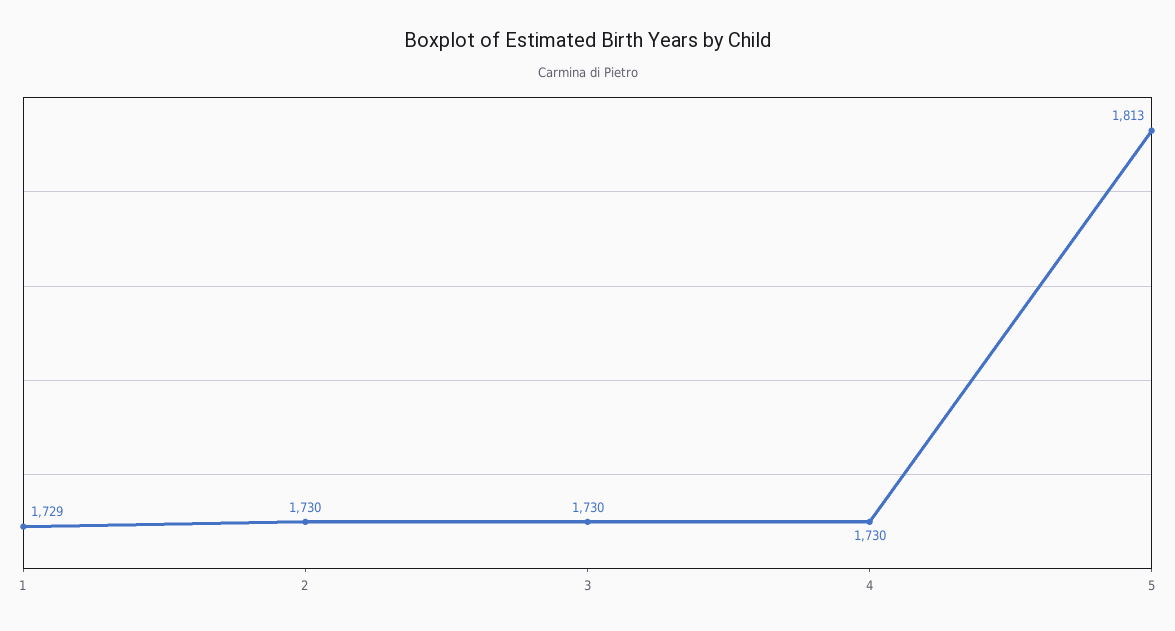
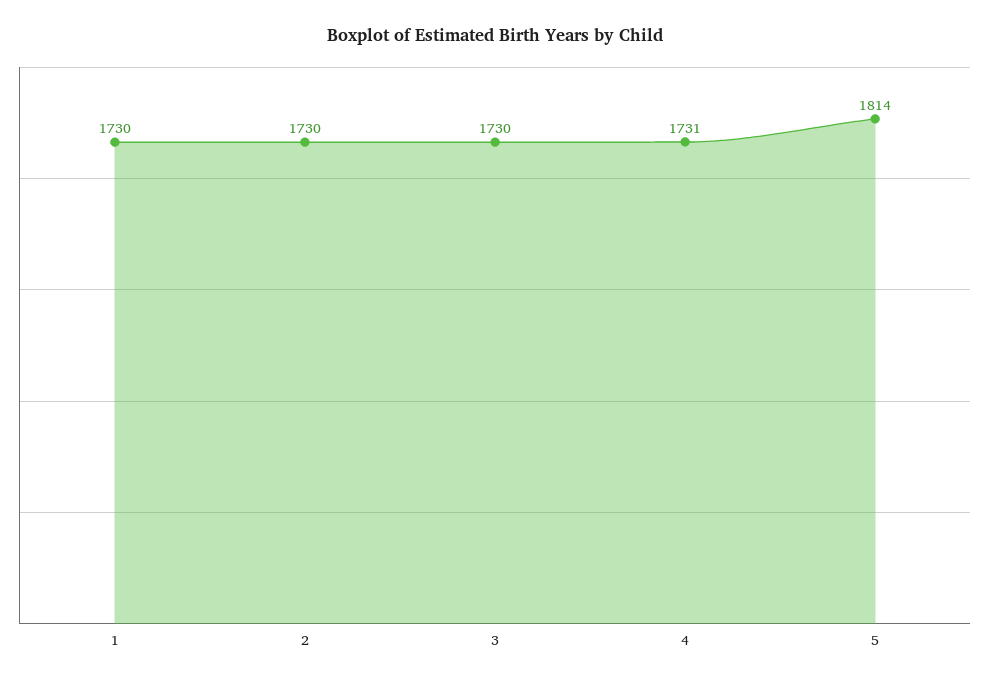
1: 1729 -> 1730
4: 1730 -> 1731
5: 1813 -> 1814

